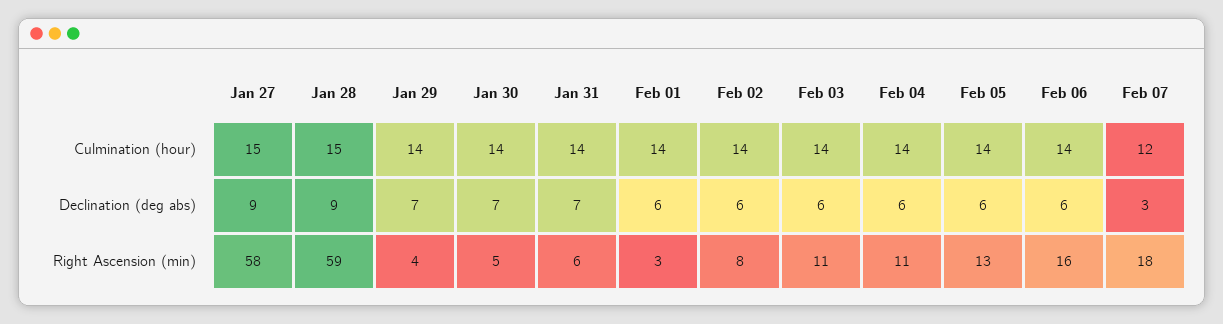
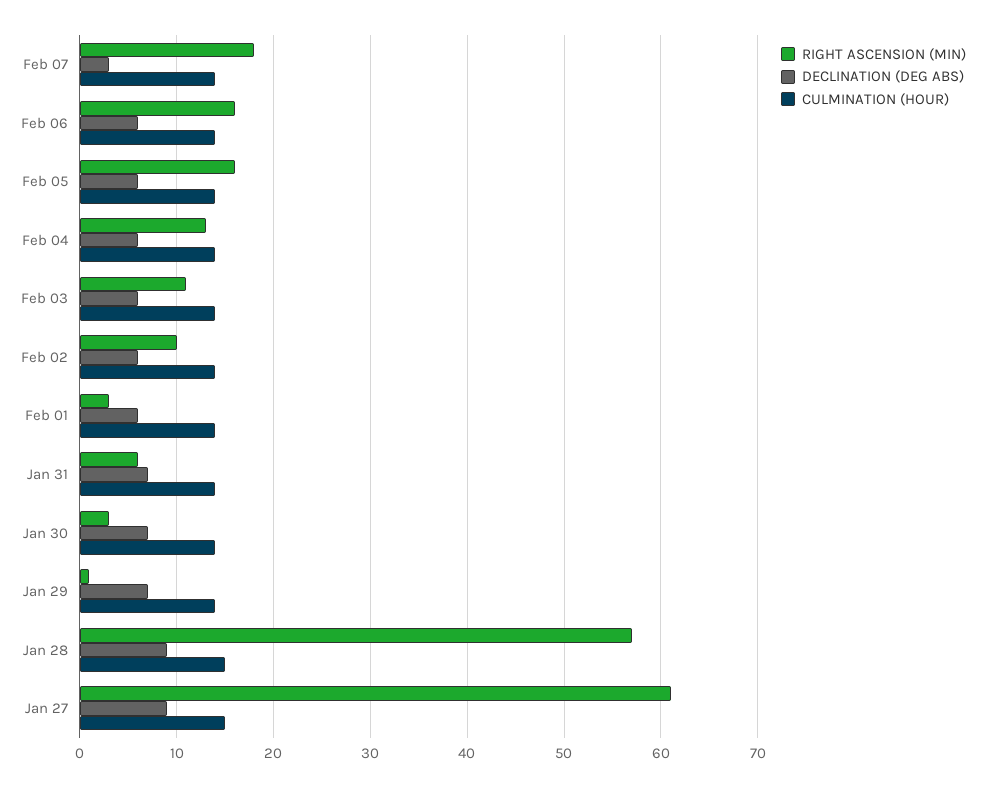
Culmination (hour), Feb 07: 12 -> 14
Right Ascension (min), Jan 27: 58 -> 61
Right Ascension (min), Jan 28: 59 -> 57
Right Ascension (min), Jan 29: 4 -> 1
Right Ascension (min), Jan 30: 5 -> 3
Right Ascension (min), Feb 02: 8 -> 10
Right Ascension (min), Feb 04: 11 -> 13
Right Ascension (min), Feb 05: 13 -> 16

